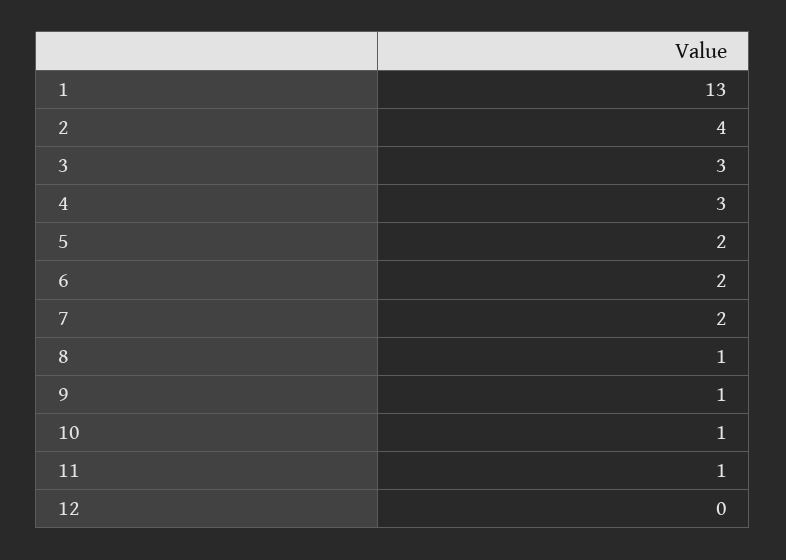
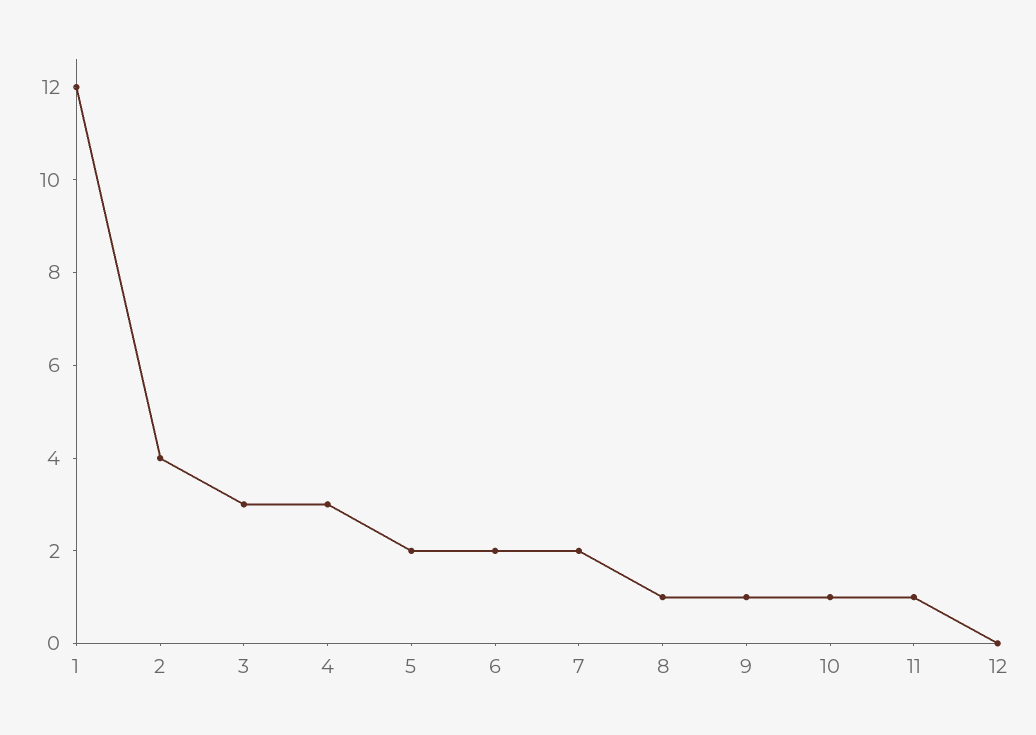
1: 13 -> 12

